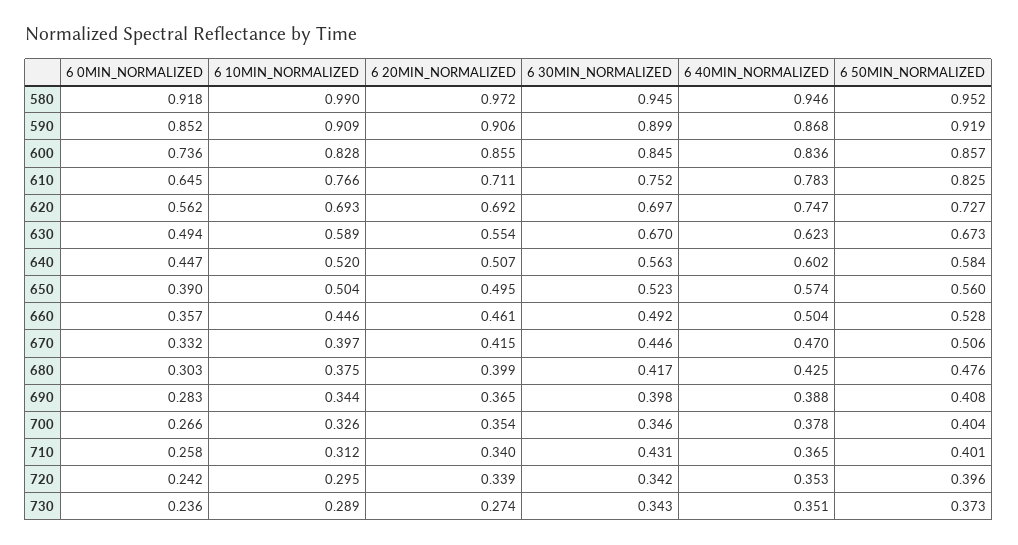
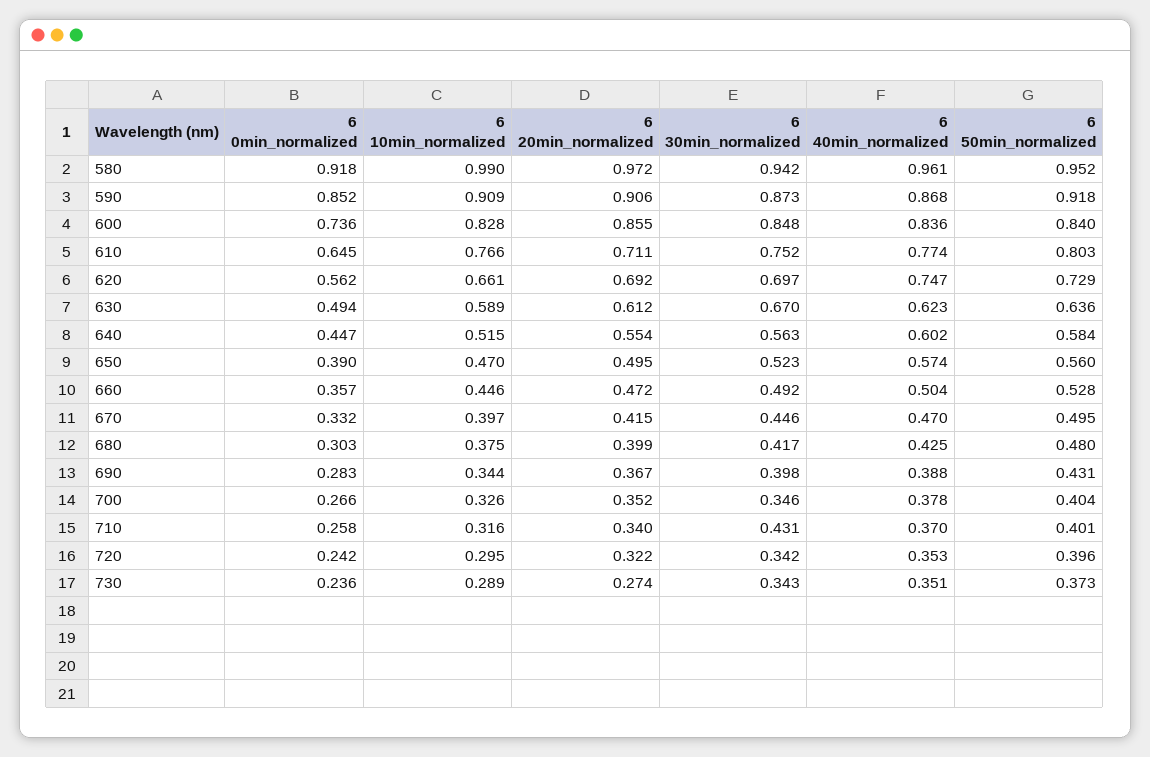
6 30MIN_NORMALIZED, 580: 0.945 -> 0.942
6 40MIN_NORMALIZED, 580: 0.946 -> 0.961
6 30MIN_NORMALIZED, 590: 0.899 -> 0.873
6 50MIN_NORMALIZED, 590: 0.919 -> 0.918
6 30MIN_NORMALIZED, 600: 0.845 -> 0.848
6 50MIN_NORMALIZED, 600: 0.857 -> 0.84
6 40MIN_NORMALIZED, 610: 0.783 -> 0.774
6 50MIN_NORMALIZED, 610: 0.825 -> 0.803
6 10MIN_NORMALIZED, 620: 0.693 -> 0.661
6 50MIN_NORMALIZED, 620: 0.727 -> 0.729
6 20MIN_NORMALIZED, 630: 0.554 -> 0.612
6 50MIN_NORMALIZED, 630: 0.673 -> 0.636
6 10MIN_NORMALIZED, 640: 0.52 -> 0.515
6 20MIN_NORMALIZED, 640: 0.507 -> 0.554
6 10MIN_NORMALIZED, 650: 0.504 -> 0.47
6 20MIN_NORMALIZED, 660: 0.461 -> 0.472
6 50MIN_NORMALIZED, 670: 0.506 -> 0.495
6 50MIN_NORMALIZED, 680: 0.476 -> 0.48
6 20MIN_NORMALIZED, 690: 0.365 -> 0.367
6 50MIN_NORMALIZED, 690: 0.408 -> 0.431
6 20MIN_NORMALIZED, 700: 0.354 -> 0.352
6 10MIN_NORMALIZED, 710: 0.312 -> 0.316
6 40MIN_NORMALIZED, 710: 0.365 -> 0.37
6 20MIN_NORMALIZED, 720: 0.339 -> 0.322

